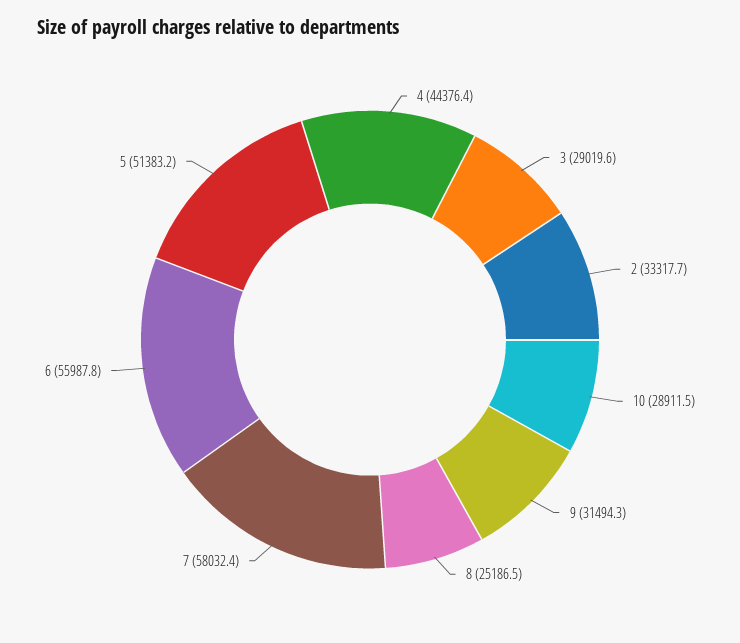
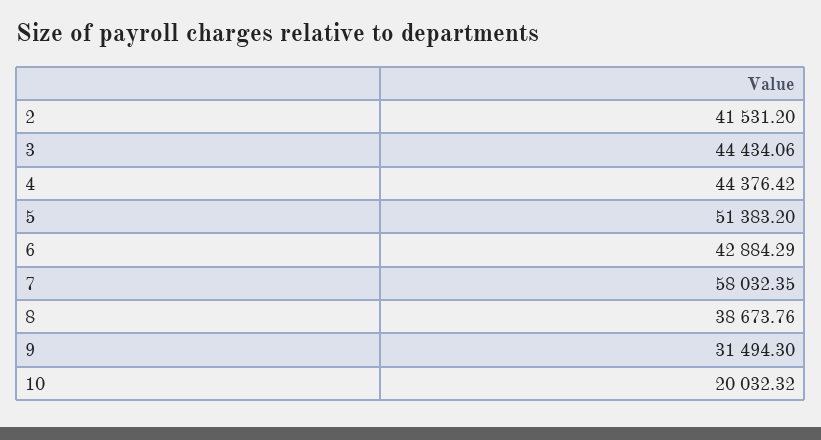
3: 29019.6 -> 44434.06
2: 33317.7 -> 41531.2
10: 28911.5 -> 20032.32
8: 25186.5 -> 38673.76
6: 55987.8 -> 42884.29

